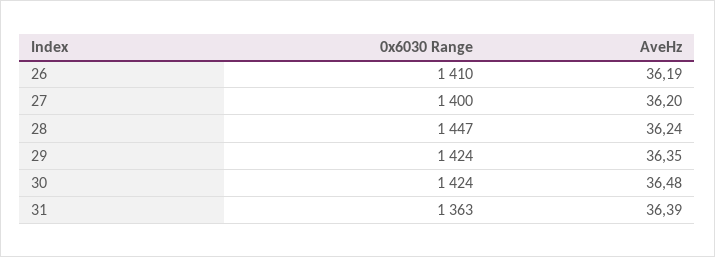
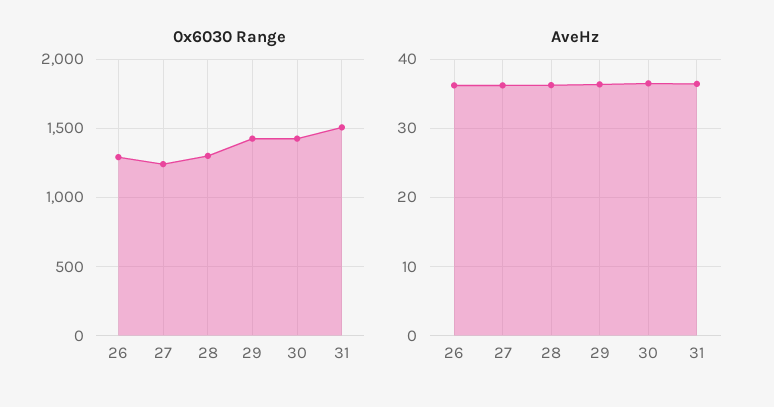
0x6030 Range, 26: 1410 -> 1300
0x6030 Range, 27: 1400 -> 1250
0x6030 Range, 28: 1447 -> 1300
0x6030 Range, 31: 1363 -> 1500

